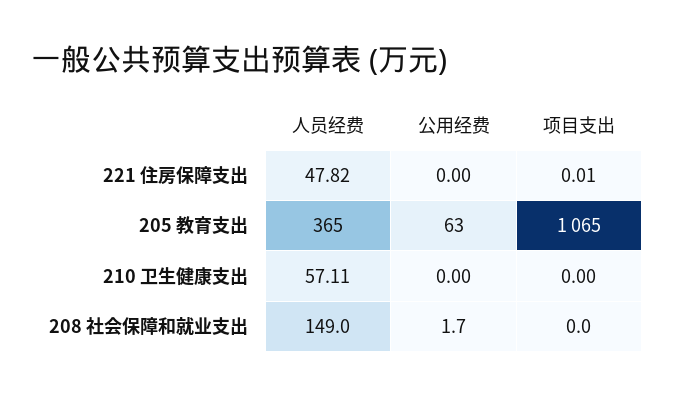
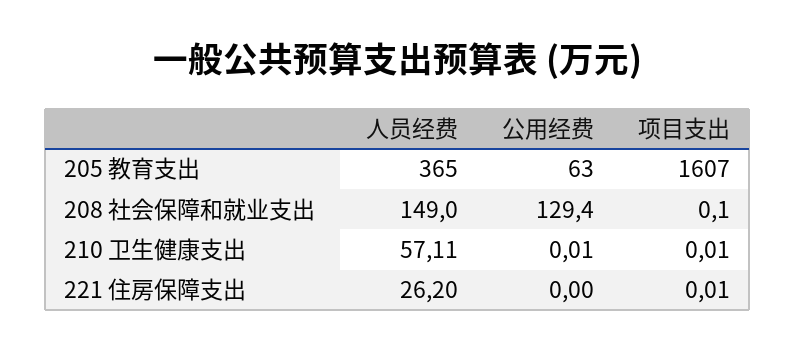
人员经费, 221 住房保障支出: 47.82 -> 26.2
项目支出, 205 教育支出: 1065 -> 1607
公用经费, 210 卫生健康支出: 0 -> 0.01
项目支出, 210 卫生健康支出: 0 -> 0.01
公用经费, 208 社会保障和就业支出: 1.7 -> 129.4
项目支出, 208 社会保障和就业支出: 0 -> 0.1

